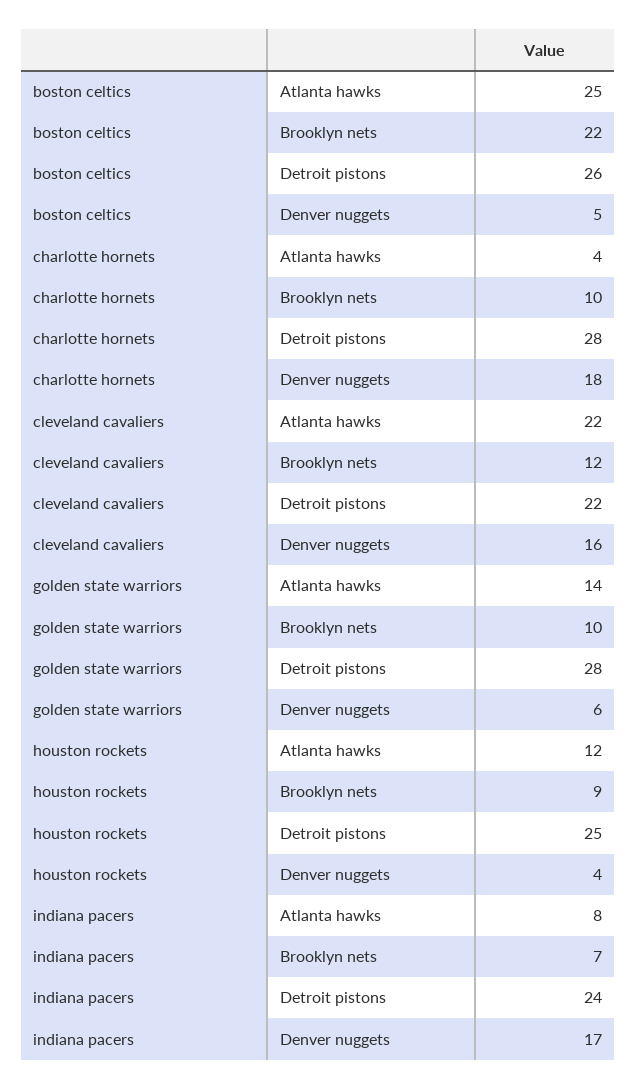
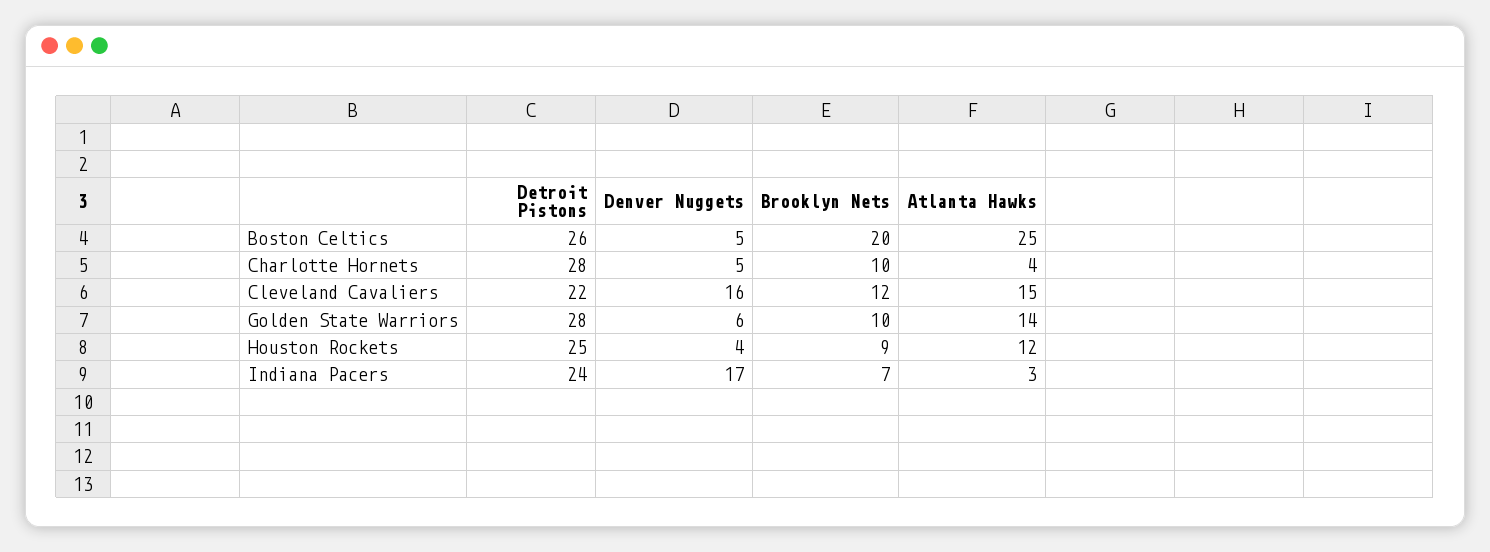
boston celtics, Brooklyn nets: 22 -> 20
charlotte hornets, Denver nuggets: 18 -> 5
cleveland cavaliers, Atlanta hawks: 22 -> 15
indiana pacers, Atlanta hawks: 8 -> 3

